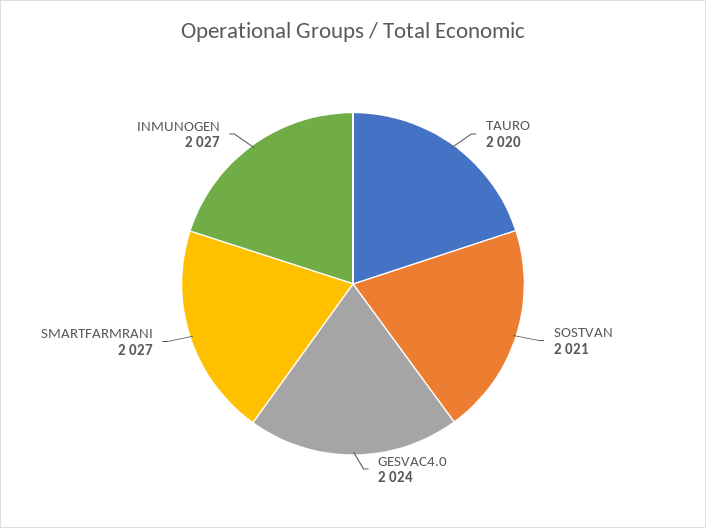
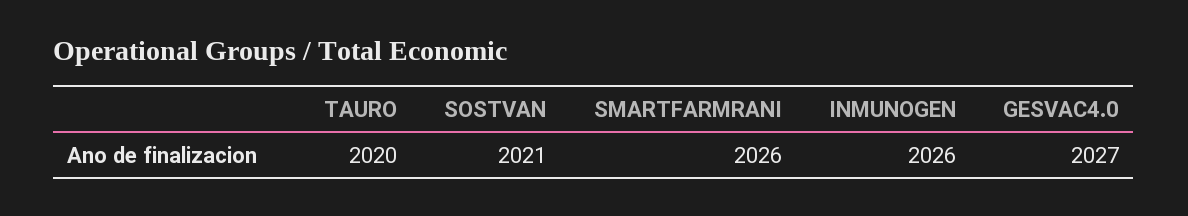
GESVAC4.0: 2024 -> 2027
SMARTFARMRANI: 2027 -> 2026
INMUNOGEN: 2027 -> 2026

